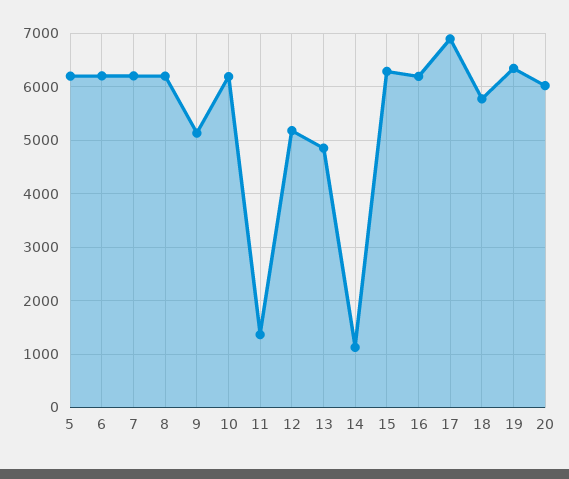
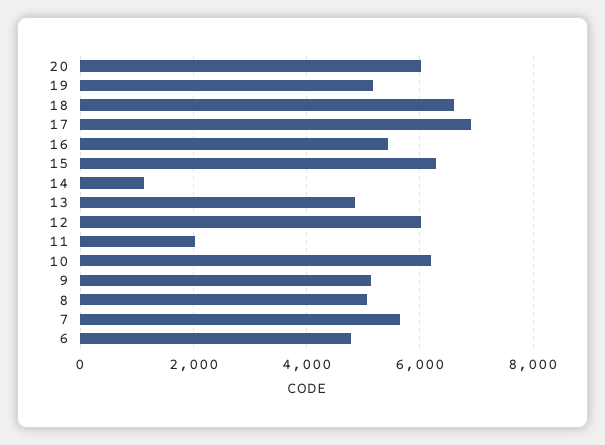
5: 6200 -> none
6: 6200 -> 4800
7: 6200 -> 5600
8: 6200 -> 5000
11: 1400 -> 2000
12: 5200 -> 6000
16: 6200 -> 5400
18: 5800 -> 6600
19: 6400 -> 5200

